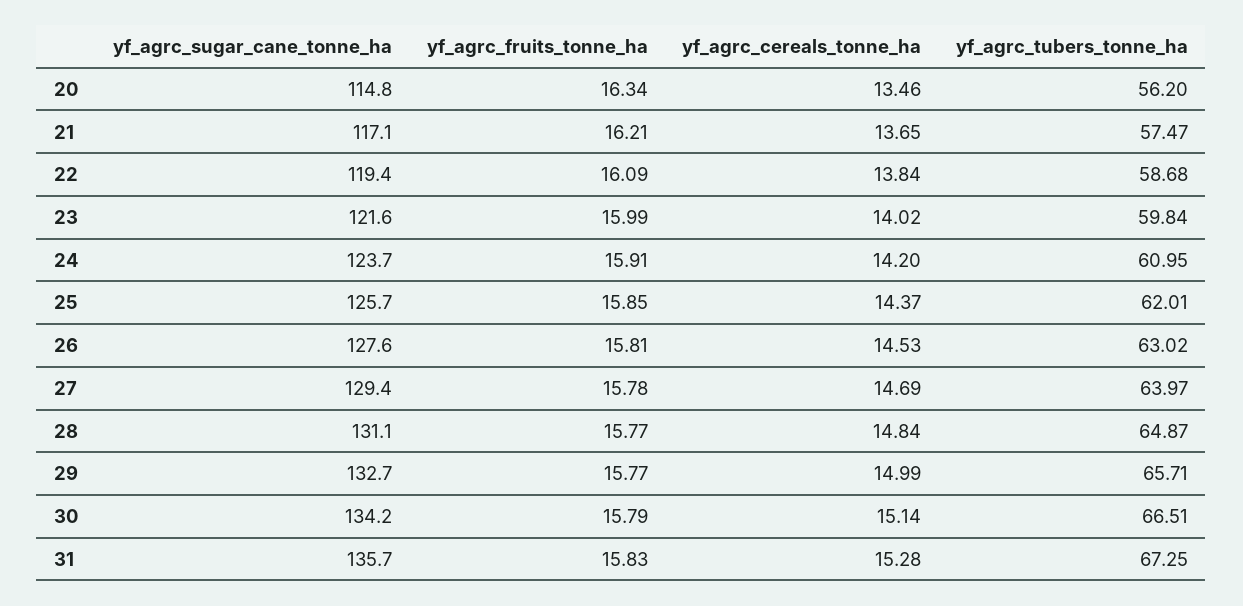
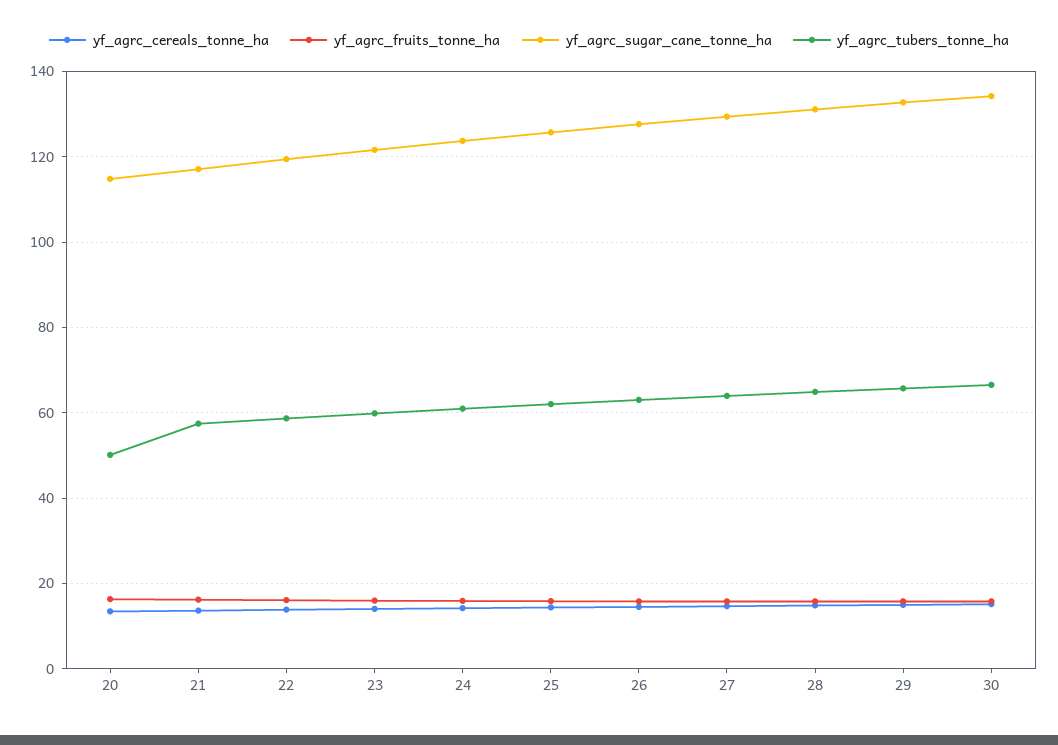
yf_agrc_tubers_tonne_ha, 20: 56.2 -> 50
yf_agrc_sugar_cane_tonne_ha, 31: 135.7 -> none
yf_agrc_fruits_tonne_ha, 31: 15.83 -> none
yf_agrc_cereals_tonne_ha, 31: 15.28 -> none
yf_agrc_tubers_tonne_ha, 31: 67.25 -> none

